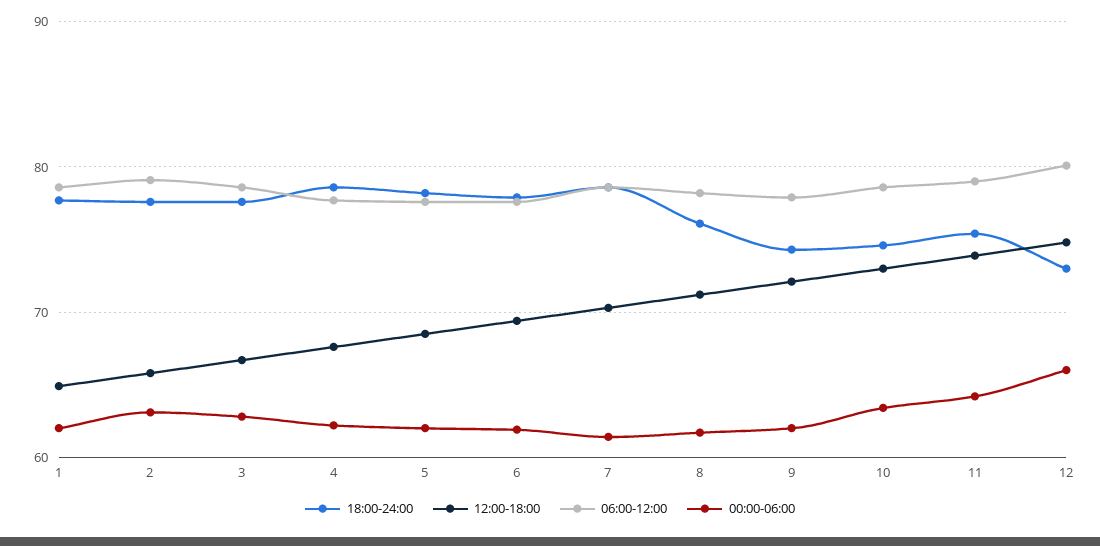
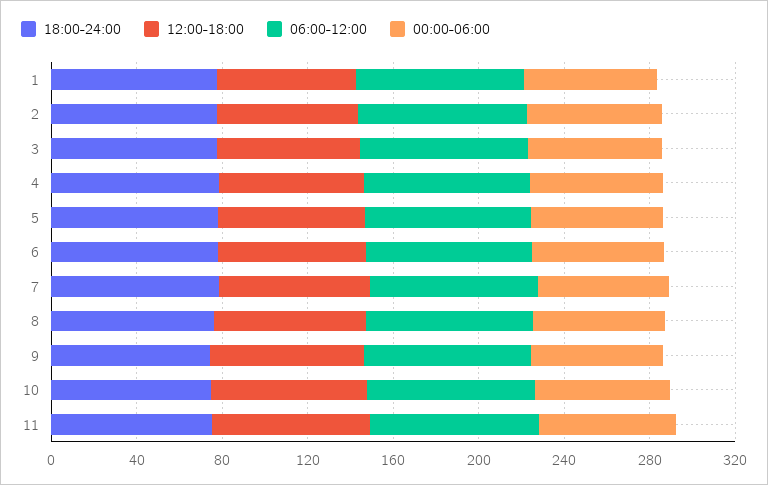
18:00-24:00, 12: 73 -> none
12:00-18:00, 12: 75 -> none
06:00-12:00, 12: 80 -> none
00:00-06:00, 12: 66 -> none

